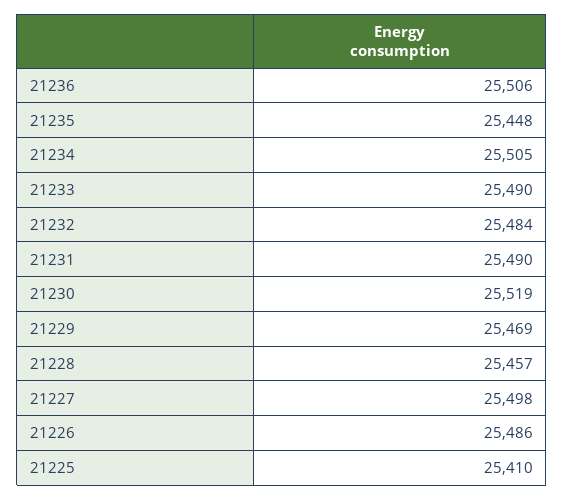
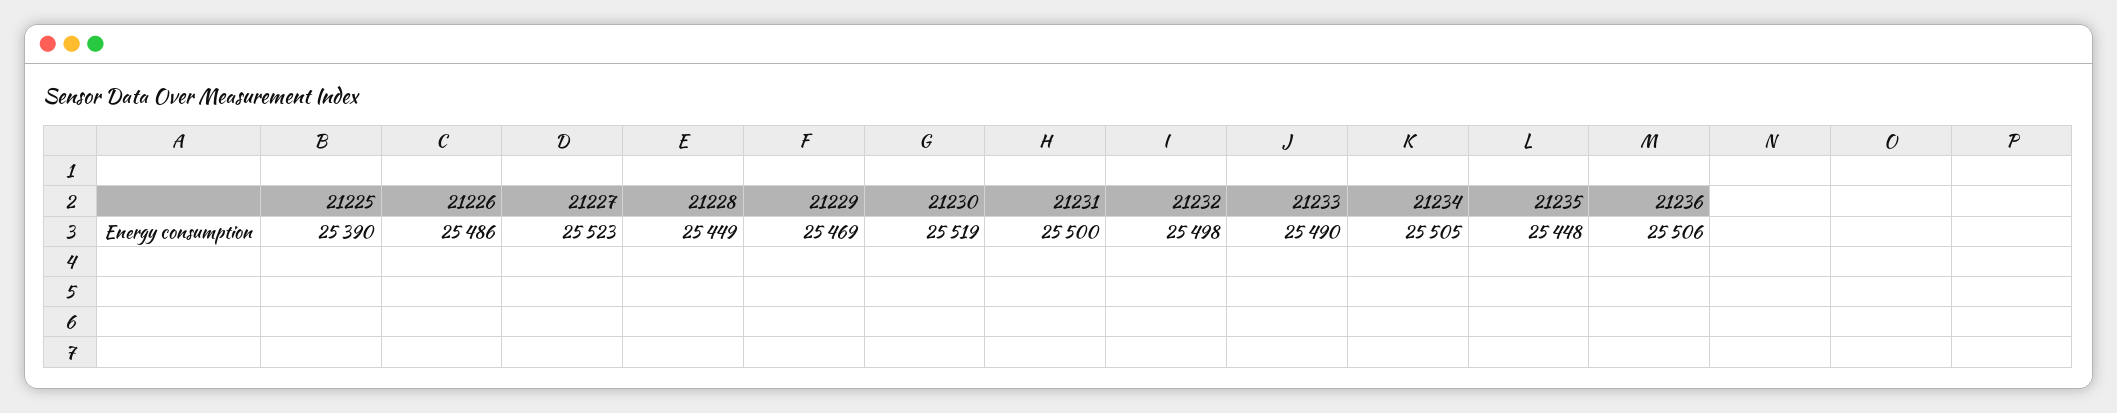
21232: 25484 -> 25498
21231: 25490 -> 25500
21228: 25457 -> 25449
21227: 25498 -> 25523
21225: 25410 -> 25390

